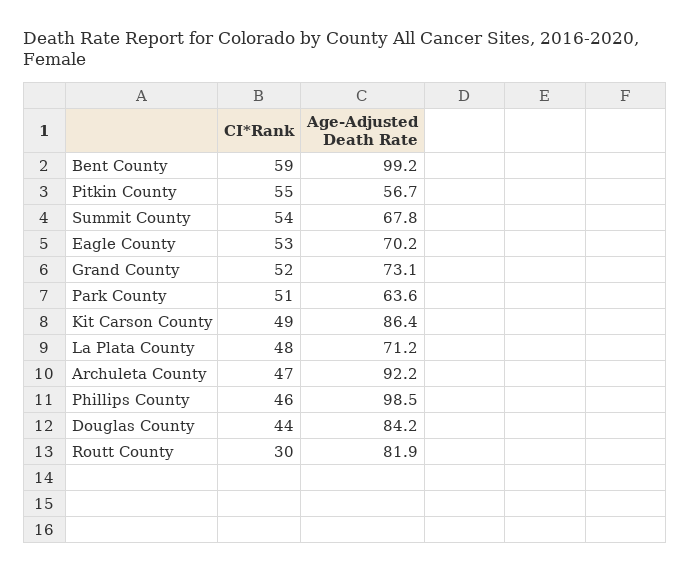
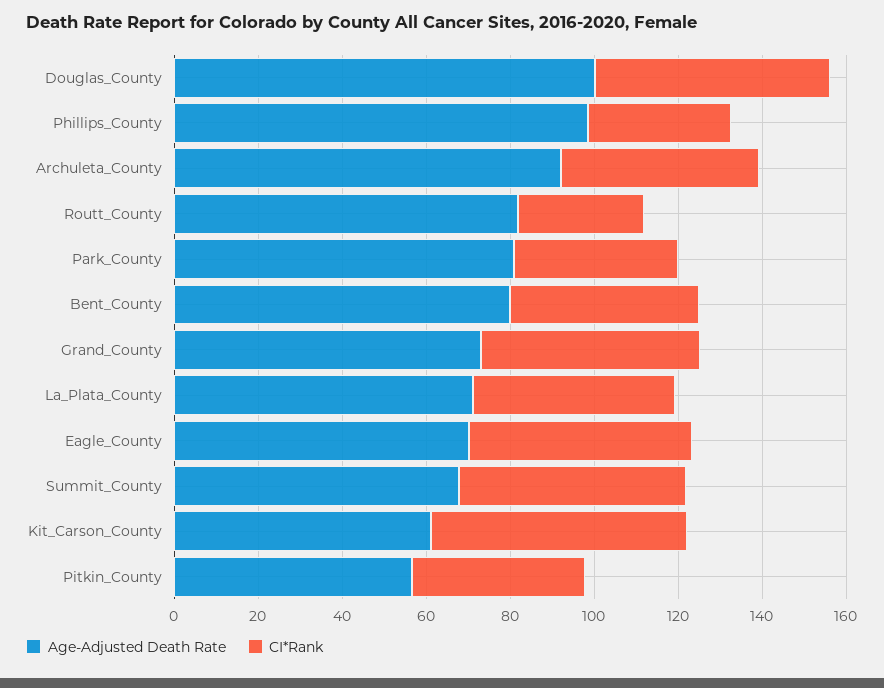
CI*Rank, Bent County: 59 -> 45
Age-Adjusted Death Rate, Bent County: 99.2 -> 80
CI*Rank, Pitkin County: 55 -> 40
CI*Rank, Park County: 51 -> 40
Age-Adjusted Death Rate, Park County: 63.6 -> 80
CI*Rank, Kit Carson County: 49 -> 60
Age-Adjusted Death Rate, Kit Carson County: 86.4 -> 60
CI*Rank, Phillips County: 46 -> 35
CI*Rank, Douglas County: 44 -> 55
Age-Adjusted Death Rate, Douglas County: 84.2 -> 100

